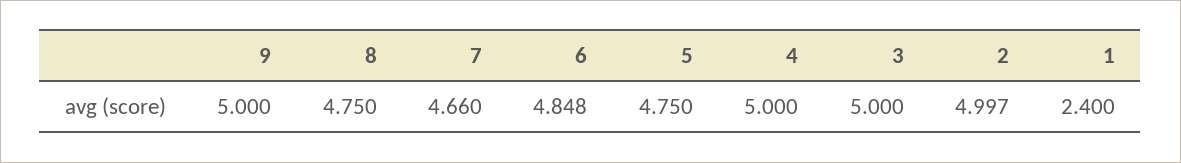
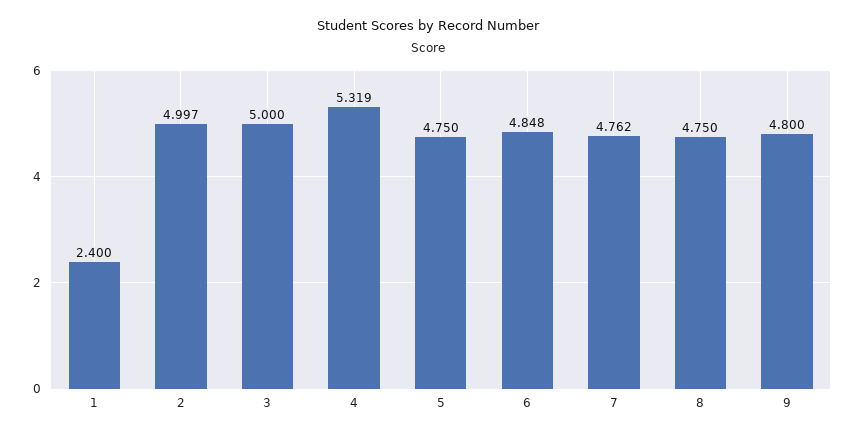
9: 5 -> 4.8
7: 4.66 -> 4.762
4: 5 -> 5.319

